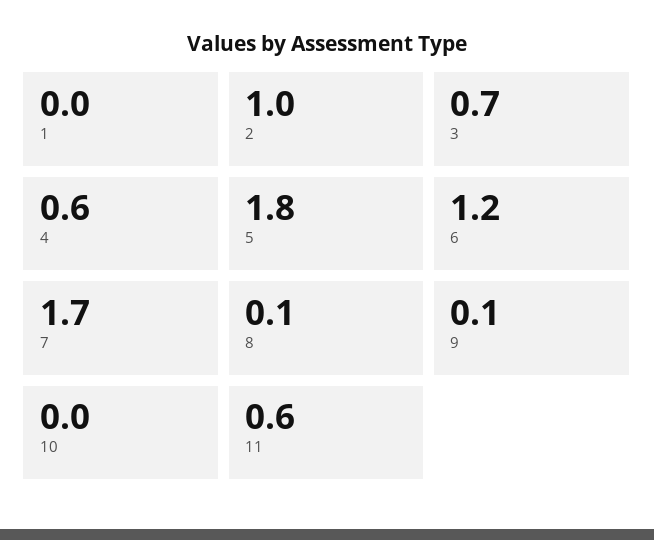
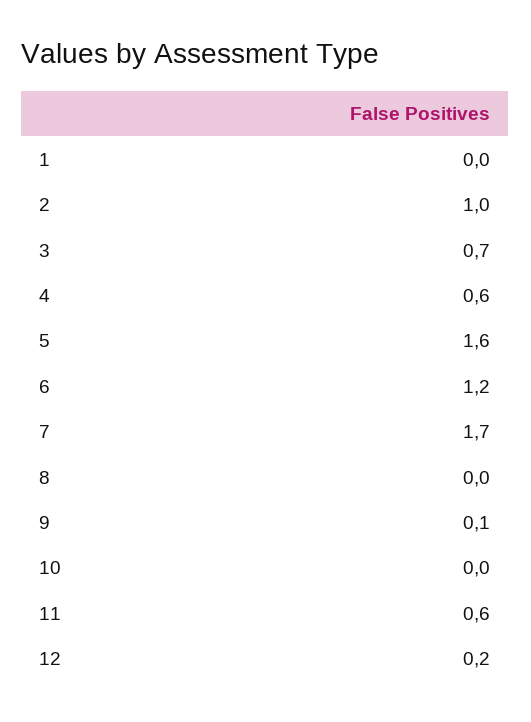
5: 1.8 -> 1.6
8: 0.1 -> 0
12: none -> 0.2

